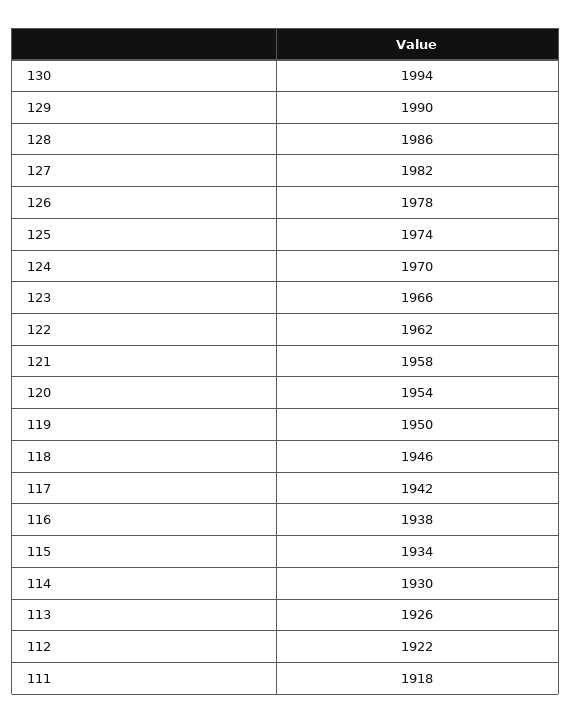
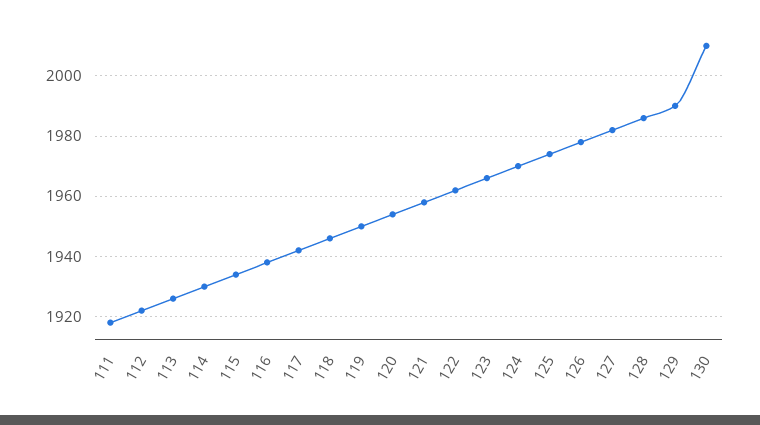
130: 1994 -> 2010

